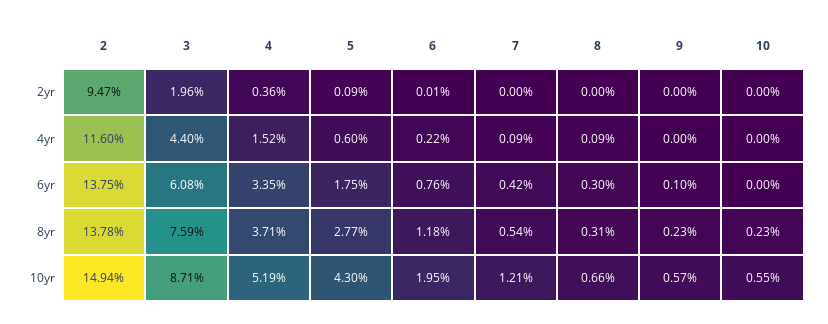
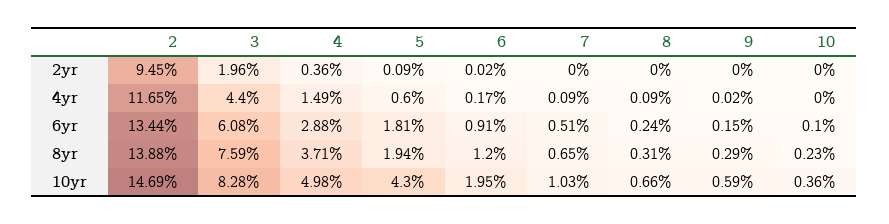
2, 2yr: 9.47 -> 9.45
6, 2yr: 0.01 -> 0.02
2, 4yr: 11.6 -> 11.65
4, 4yr: 1.52 -> 1.49
6, 4yr: 0.22 -> 0.17
9, 4yr: 0 -> 0.02
2, 6yr: 13.75 -> 13.44
4, 6yr: 3.35 -> 2.88
5, 6yr: 1.75 -> 1.81
6, 6yr: 0.76 -> 0.91
7, 6yr: 0.42 -> 0.51
8, 6yr: 0.3 -> 0.24
9, 6yr: 0.1 -> 0.15
10, 6yr: 0 -> 0.1
2, 8yr: 13.78 -> 13.88
5, 8yr: 2.77 -> 1.94
6, 8yr: 1.18 -> 1.2
7, 8yr: 0.54 -> 0.65
9, 8yr: 0.23 -> 0.29
2, 10yr: 14.94 -> 14.69
3, 10yr: 8.71 -> 8.28
4, 10yr: 5.19 -> 4.98
7, 10yr: 1.21 -> 1.03
9, 10yr: 0.57 -> 0.59
10, 10yr: 0.55 -> 0.36

